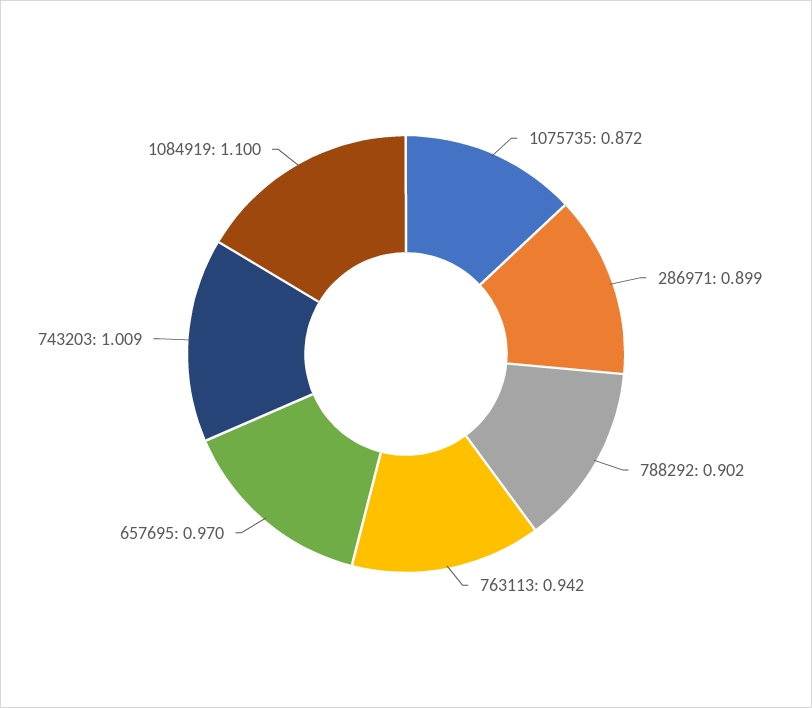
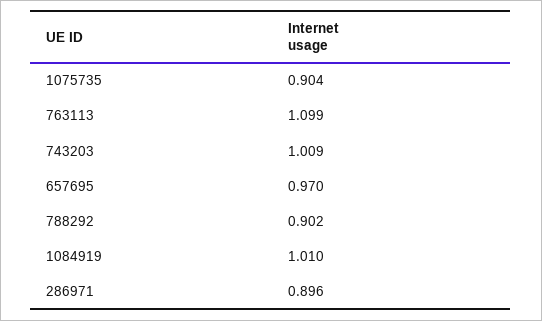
1075735: 0.872 -> 0.904
286971: 0.899 -> 0.896
763113: 0.942 -> 1.099
1084919: 1.1 -> 1.01

